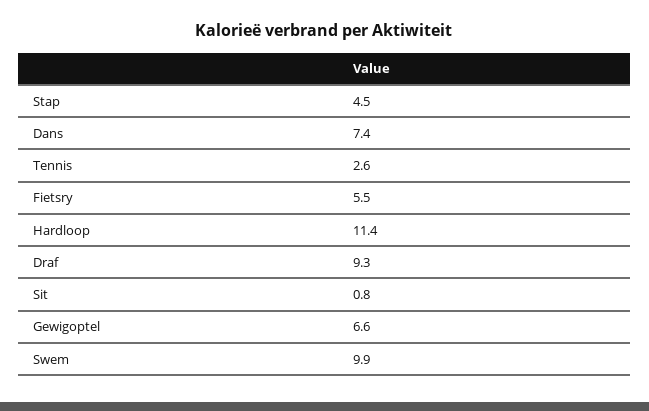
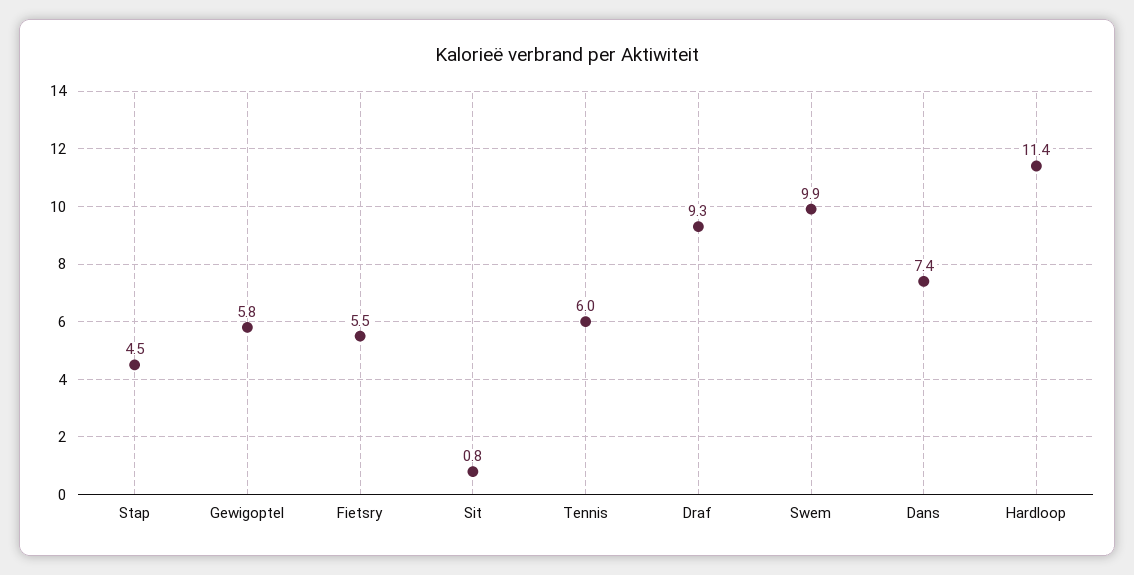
Tennis: 2.6 -> 6
Gewigoptel: 6.6 -> 5.8

